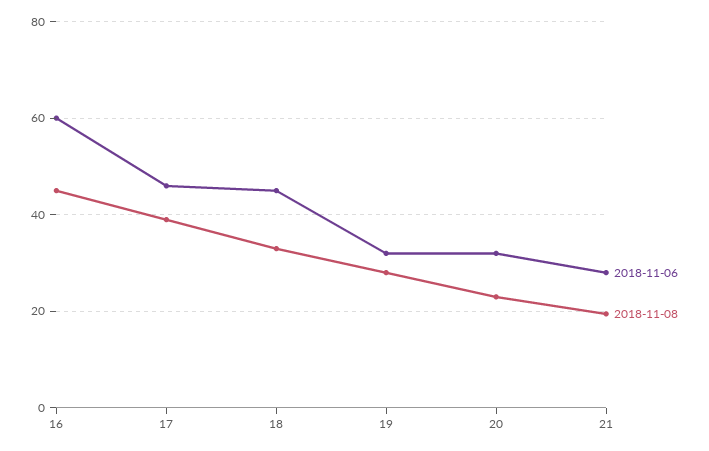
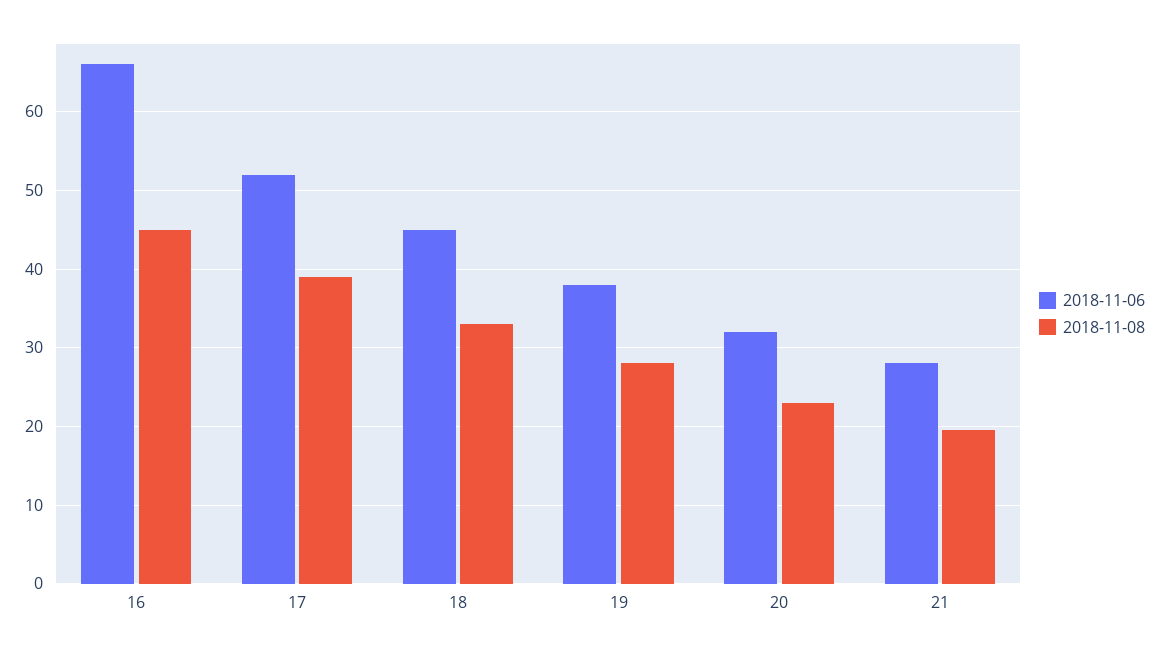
2018-11-06, 16: 60 -> 66
2018-11-06, 17: 46 -> 52
2018-11-06, 19: 32 -> 38

